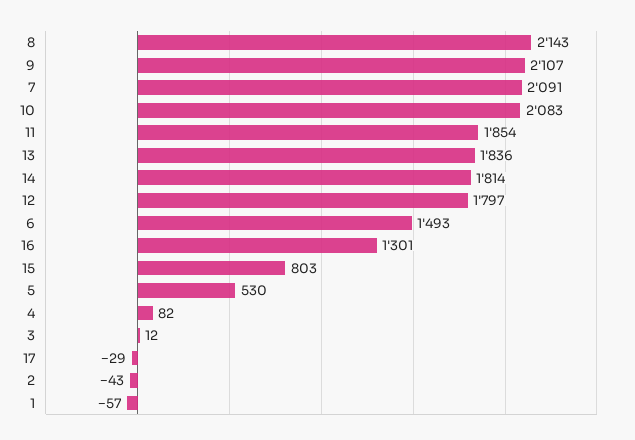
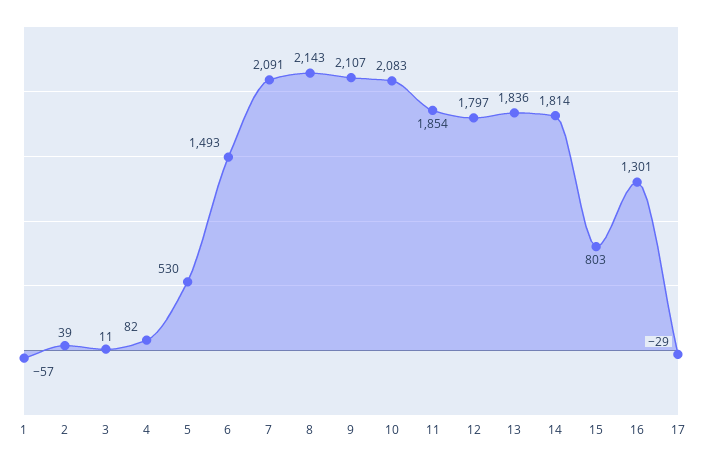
3: 12 -> 11
2: -43 -> 39

